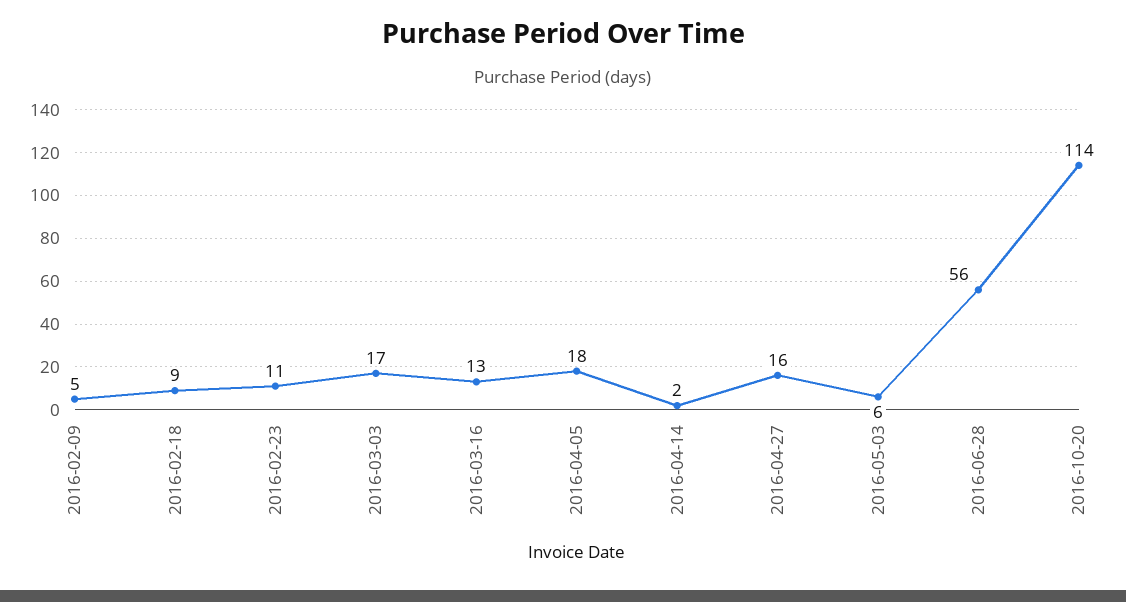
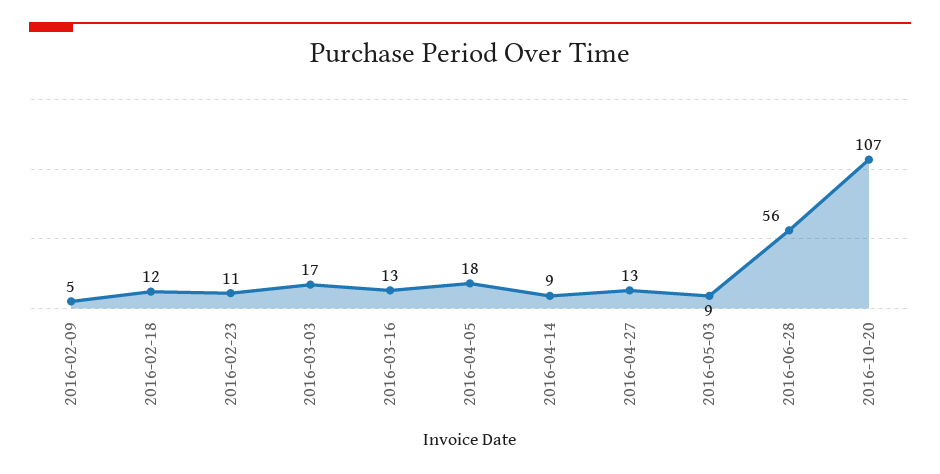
2016-02-18: 9 -> 12
2016-04-14: 2 -> 9
2016-04-27: 16 -> 13
2016-05-03: 6 -> 9
2016-10-20: 114 -> 107

